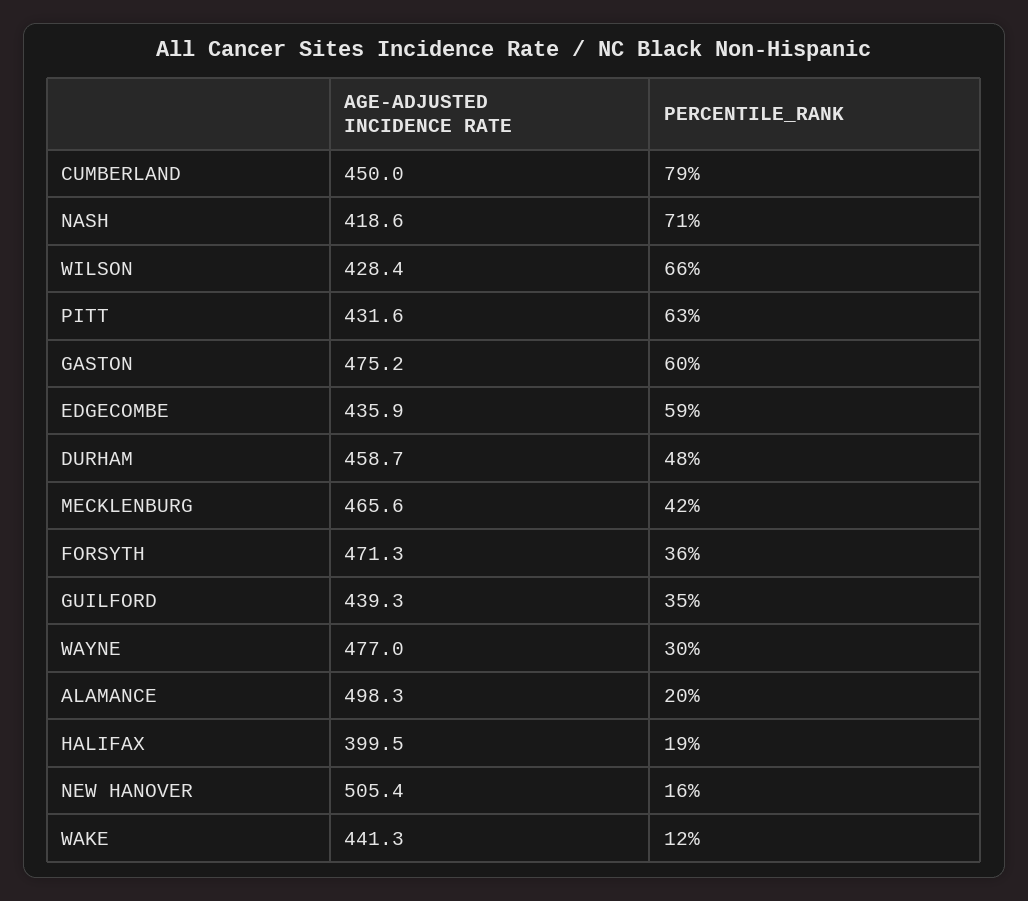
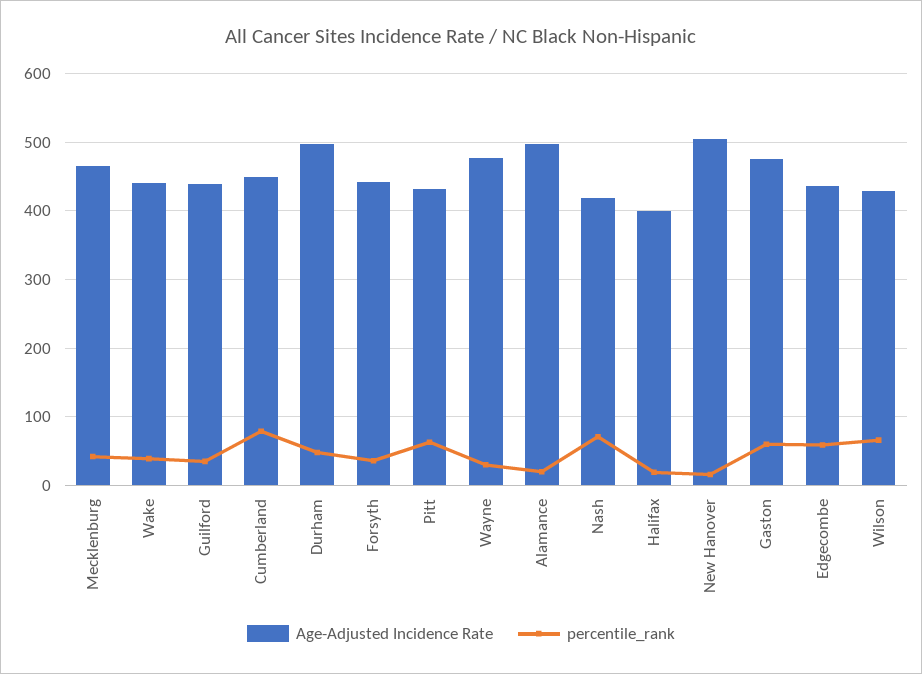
AGE-ADJUSTED INCIDENCE RATE, DURHAM: 458.7 -> 500
AGE-ADJUSTED INCIDENCE RATE, FORSYTH: 471.3 -> 440
PERCENTILE_RANK, WAKE: 12 -> 40

